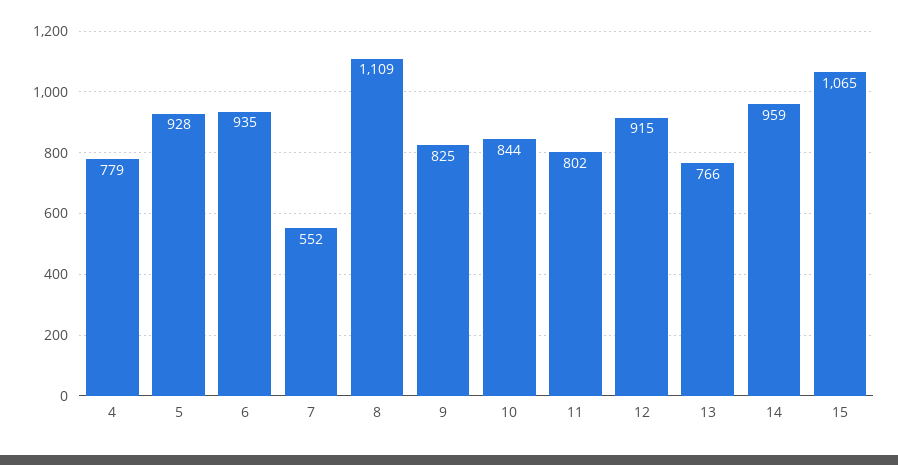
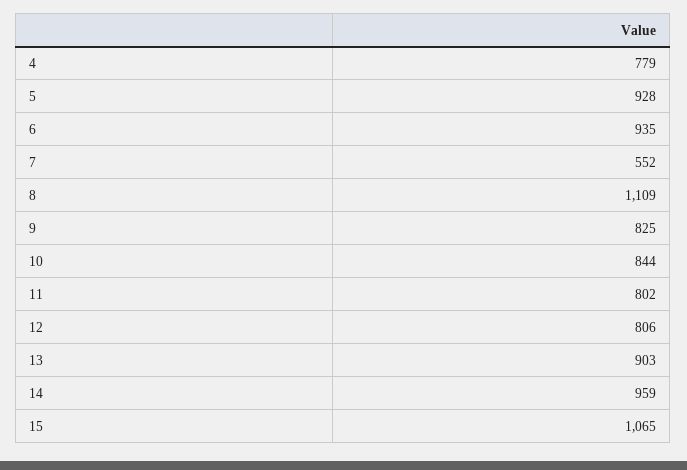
12: 915 -> 806
13: 766 -> 903

